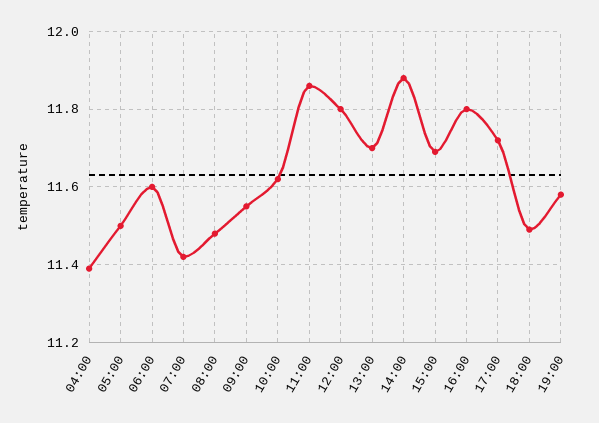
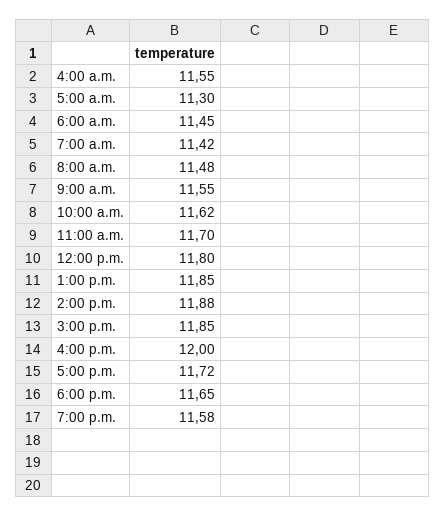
04:00: 11.4 -> 11.55
05:00: 11.5 -> 11.3
06:00: 11.6 -> 11.45
11:00: 11.85 -> 11.7
13:00: 11.7 -> 11.85
15:00: 11.7 -> 11.85
16:00: 11.8 -> 12
18:00: 11.5 -> 11.65

